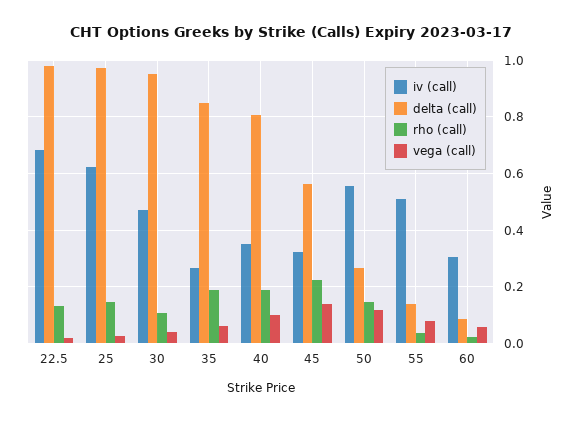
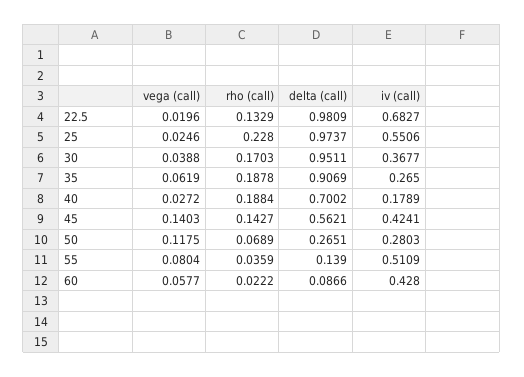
iv (call), 25: 0.625 -> 0.5506
rho (call), 25: 0.15 -> 0.228
iv (call), 30: 0.475 -> 0.3677
rho (call), 30: 0.1 -> 0.1703
delta (call), 35: 0.85 -> 0.9069
iv (call), 40: 0.35 -> 0.1789
delta (call), 40: 0.8 -> 0.7002
vega (call), 40: 0.1 -> 0.0272
iv (call), 45: 0.325 -> 0.4241
rho (call), 45: 0.225 -> 0.1427
iv (call), 50: 0.55 -> 0.2803
rho (call), 50: 0.15 -> 0.0689
iv (call), 60: 0.3 -> 0.428

